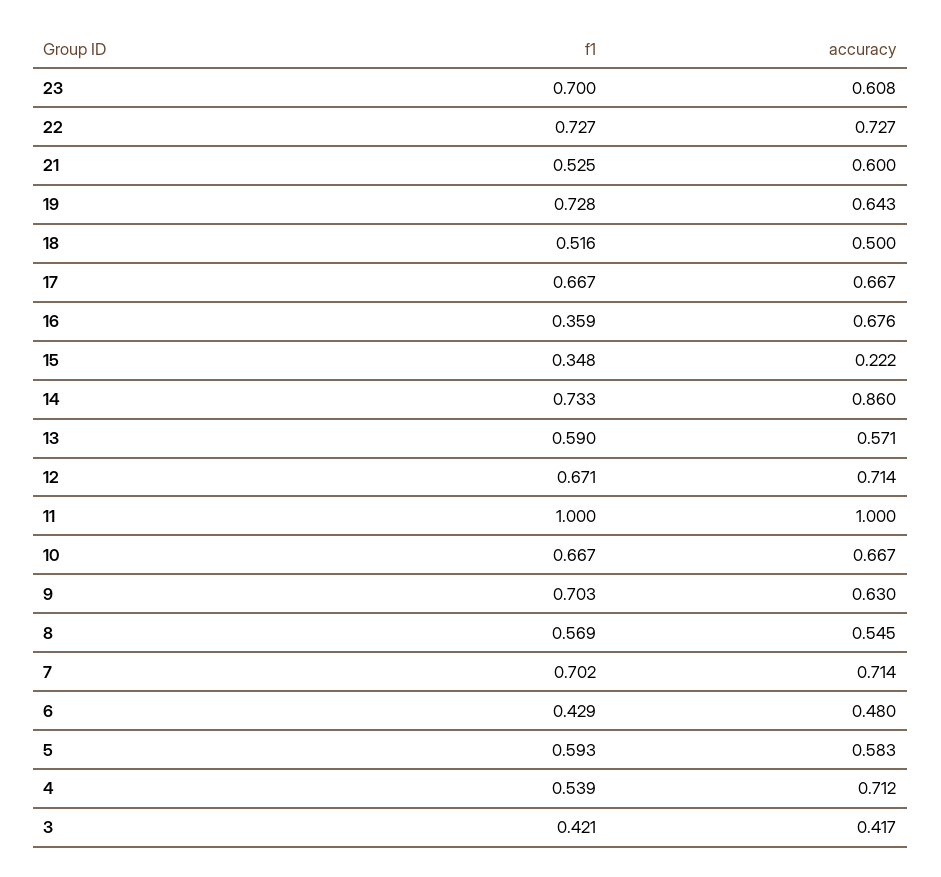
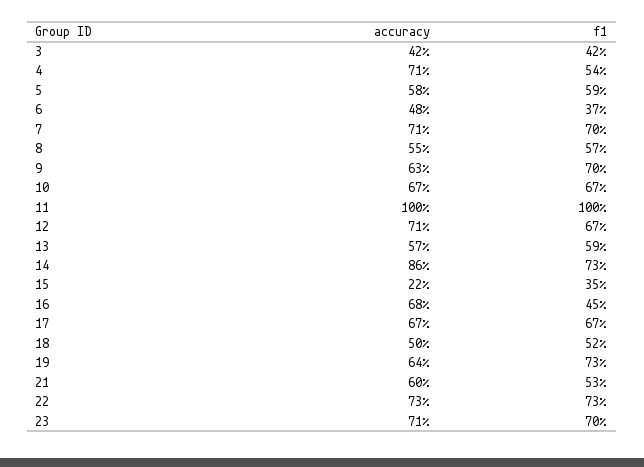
accuracy, 23: 0.608 -> 0.71
f1, 16: 0.359 -> 0.45
f1, 6: 0.429 -> 0.37

